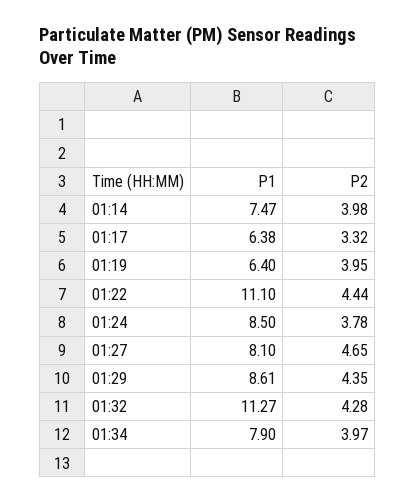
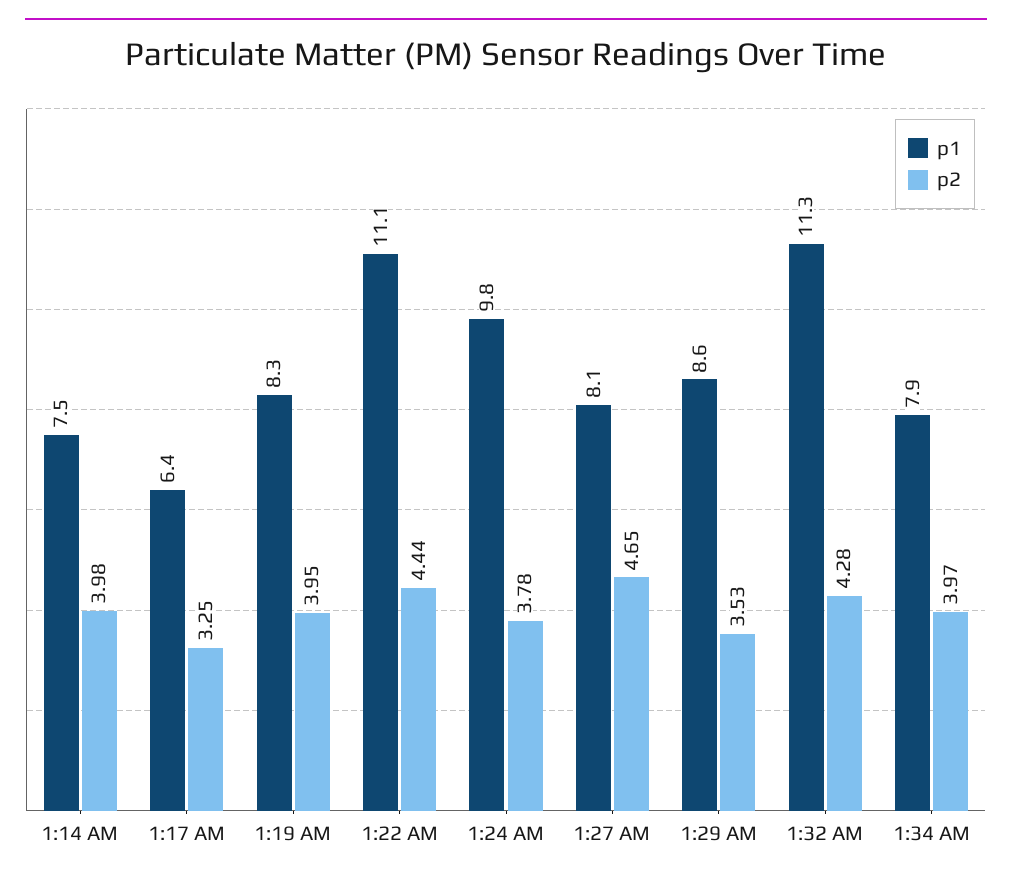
P2, 01:17: 3.32 -> 3.25
P1, 01:19: 6.4 -> 8.3
P1, 01:24: 8.5 -> 9.8
P2, 01:29: 4.35 -> 3.53

